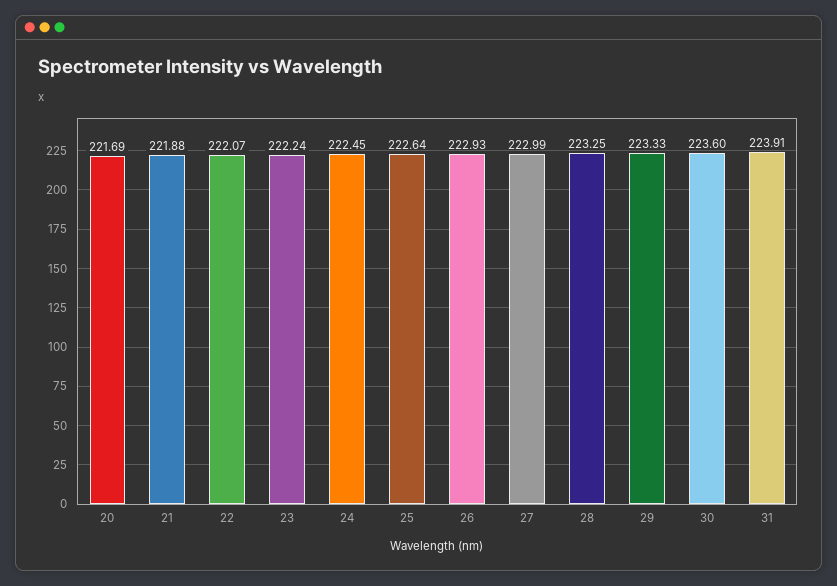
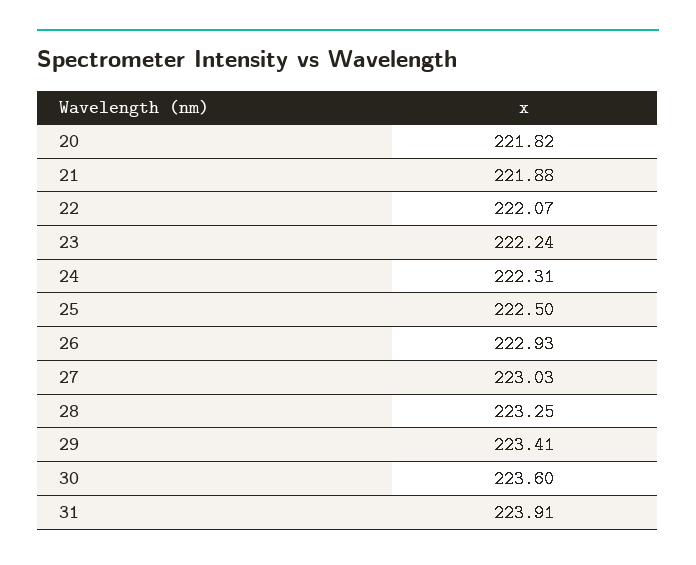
20: 221.69 -> 221.82
24: 222.45 -> 222.31
25: 222.64 -> 222.5
27: 222.99 -> 223.03
29: 223.33 -> 223.41

